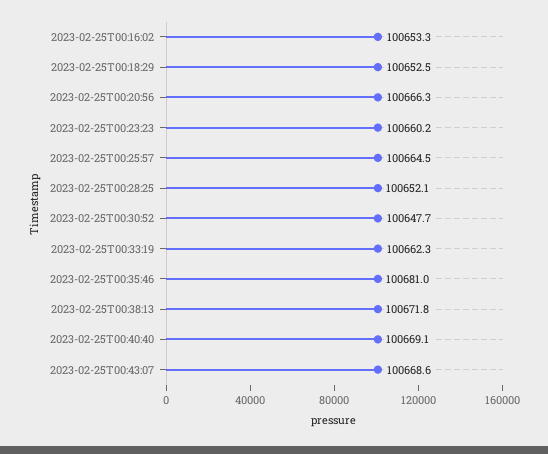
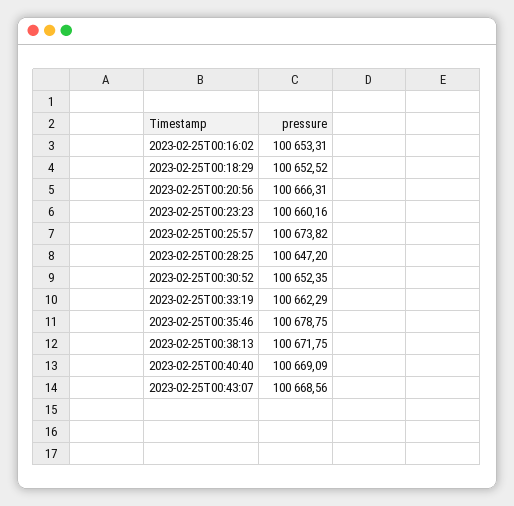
2023-02-25T00:25:57: 100664.5 -> 100673.82
2023-02-25T00:28:25: 100652.1 -> 100647.2
2023-02-25T00:30:52: 100647.7 -> 100652.35
2023-02-25T00:35:46: 100681 -> 100678.75

